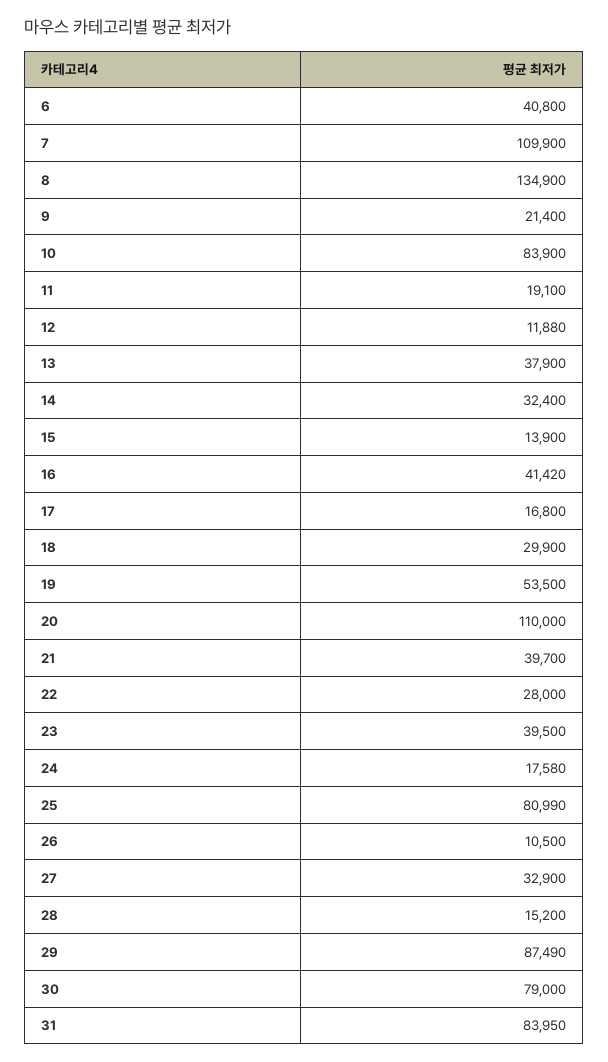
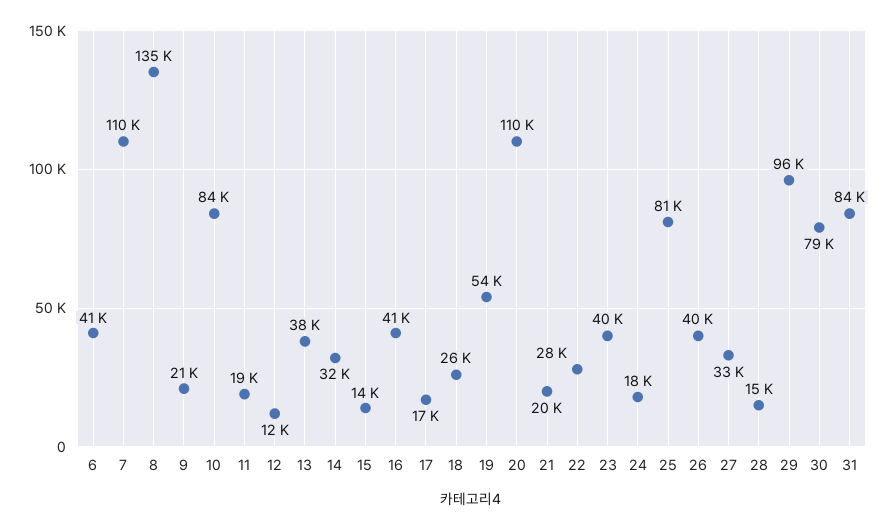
18: 29900 -> 26000
21: 39700 -> 20000
26: 10500 -> 40000
29: 87490 -> 96000

